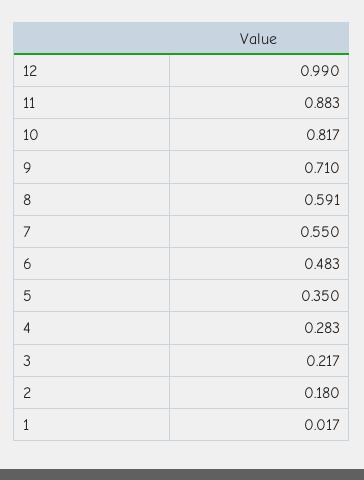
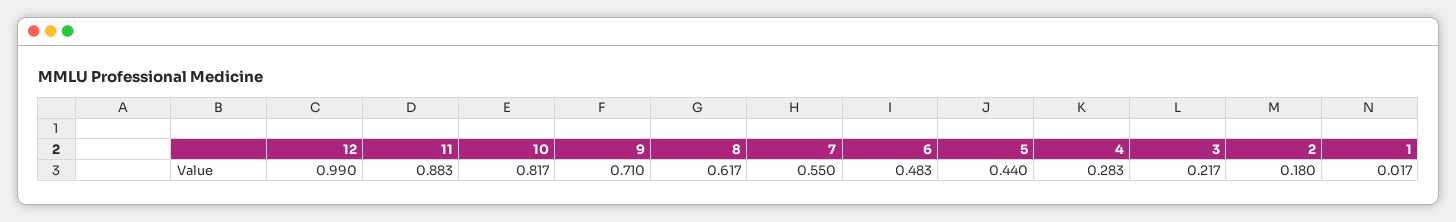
8: 0.591 -> 0.617
5: 0.35 -> 0.44

